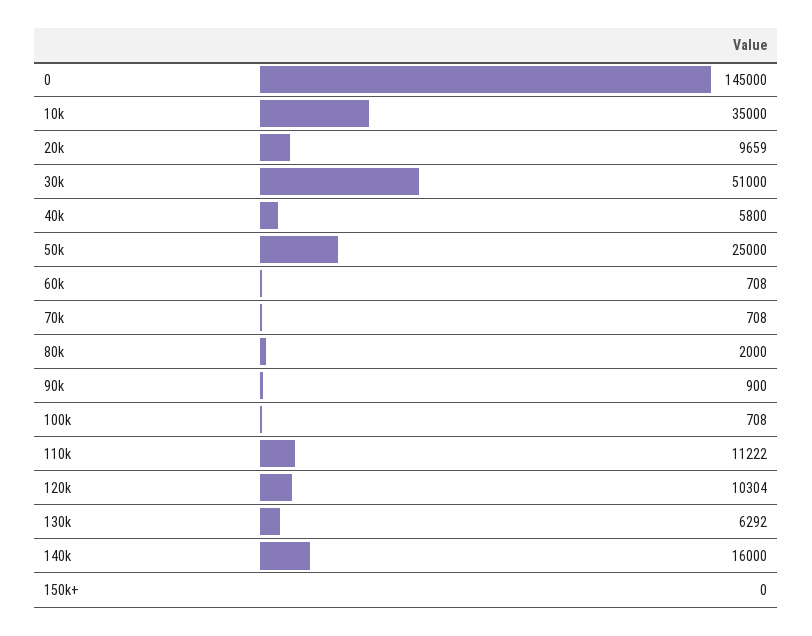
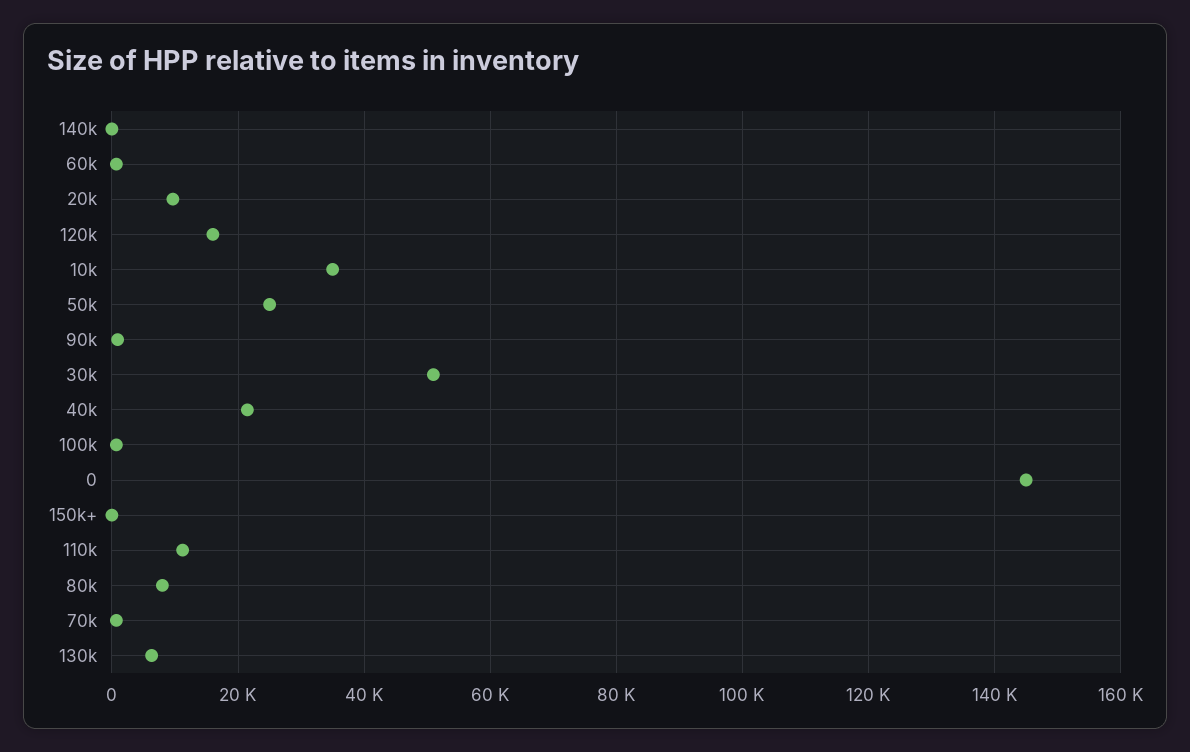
40k: 5800 -> 22000
80k: 2000 -> 8000
120k: 10304 -> 16000
140k: 16000 -> 0

